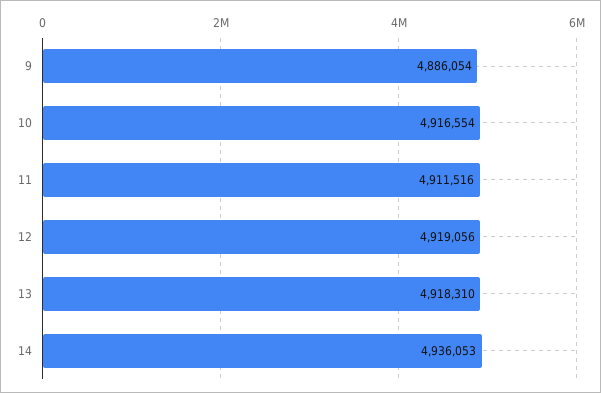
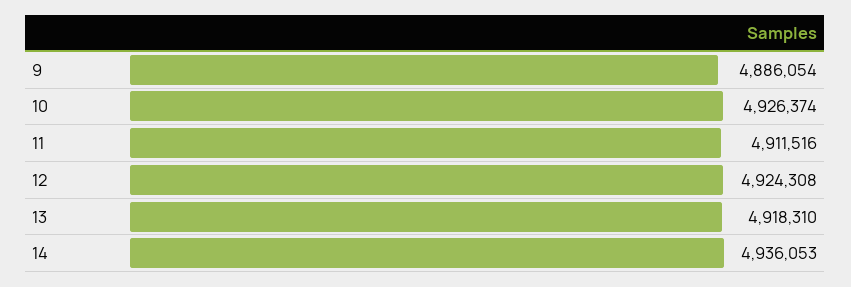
10: 4916554 -> 4926374
12: 4919056 -> 4924308

